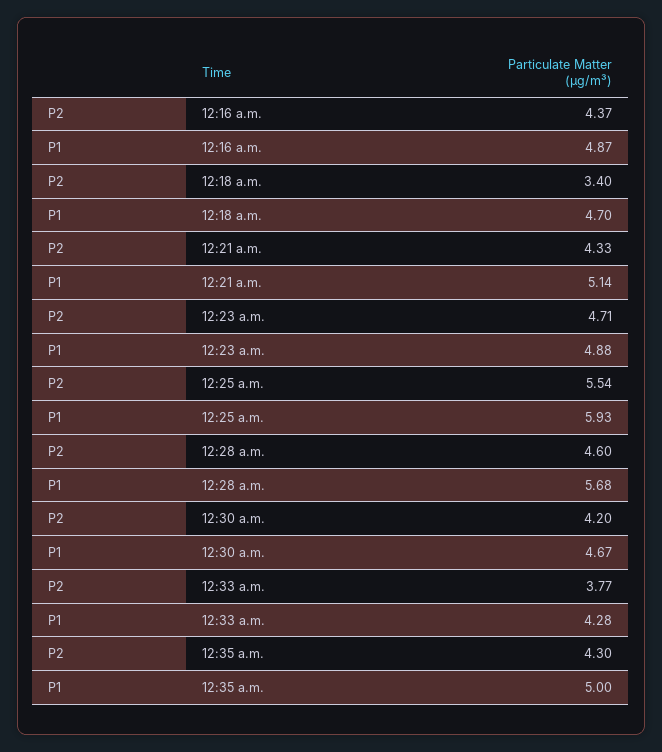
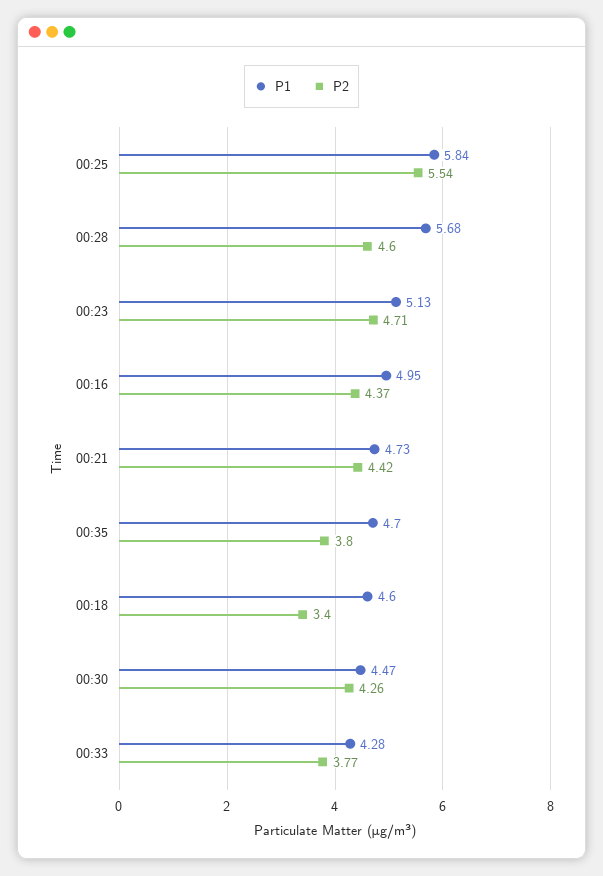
P1, 12:16 a.m.: 4.87 -> 4.95
P1, 12:18 a.m.: 4.7 -> 4.6
P2, 12:21 a.m.: 4.33 -> 4.42
P1, 12:21 a.m.: 5.14 -> 4.73
P1, 12:23 a.m.: 4.88 -> 5.13
P1, 12:25 a.m.: 5.93 -> 5.84
P2, 12:30 a.m.: 4.2 -> 4.26
P1, 12:30 a.m.: 4.67 -> 4.47
P2, 12:35 a.m.: 4.3 -> 3.8
P1, 12:35 a.m.: 5 -> 4.7

